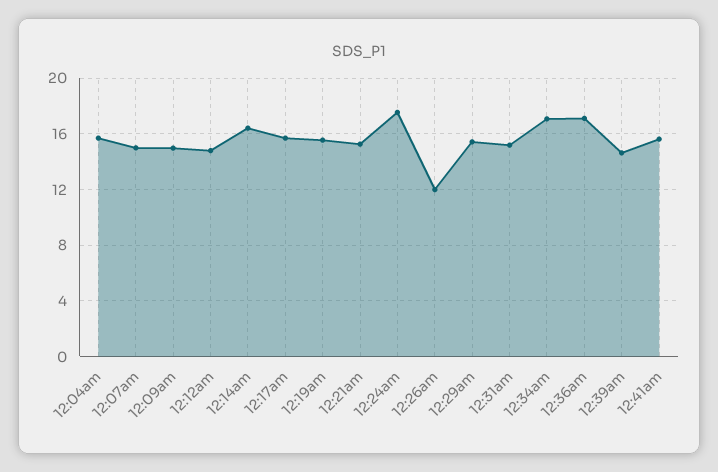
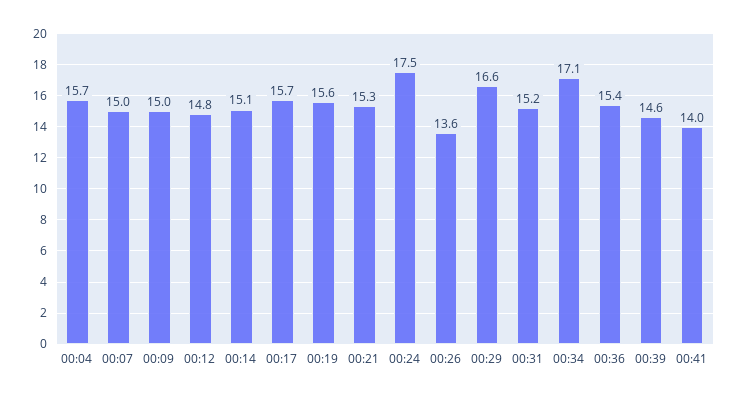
12:14am: 16.5 -> 15.1
12:26am: 12 -> 13.6
12:29am: 15.5 -> 16.6
12:36am: 17 -> 15.4
12:41am: 15.5 -> 14

